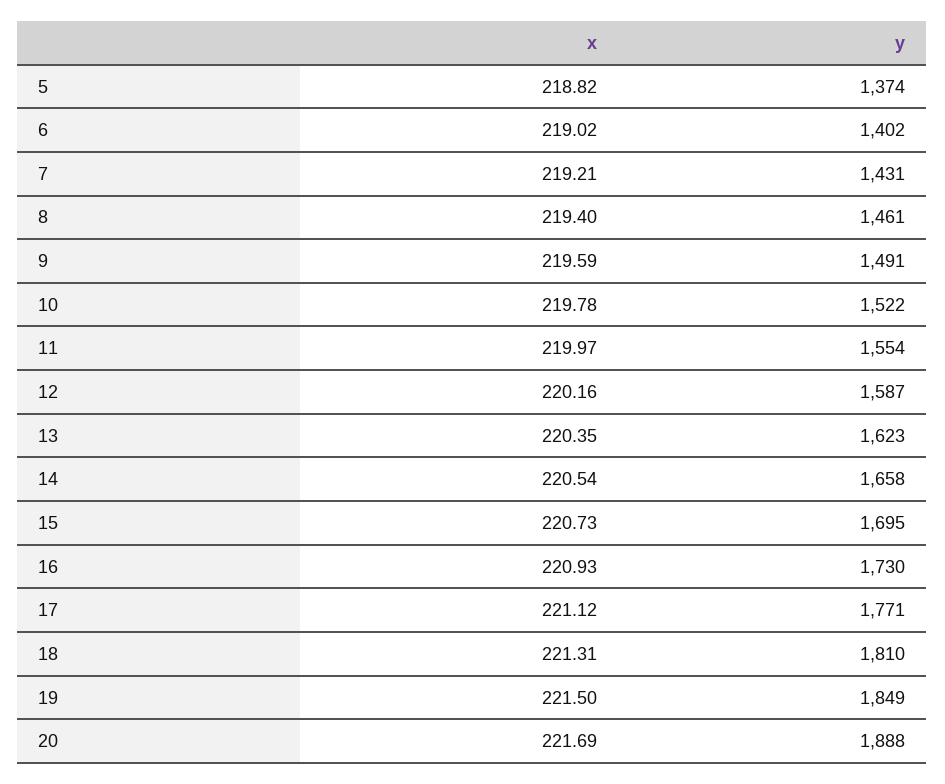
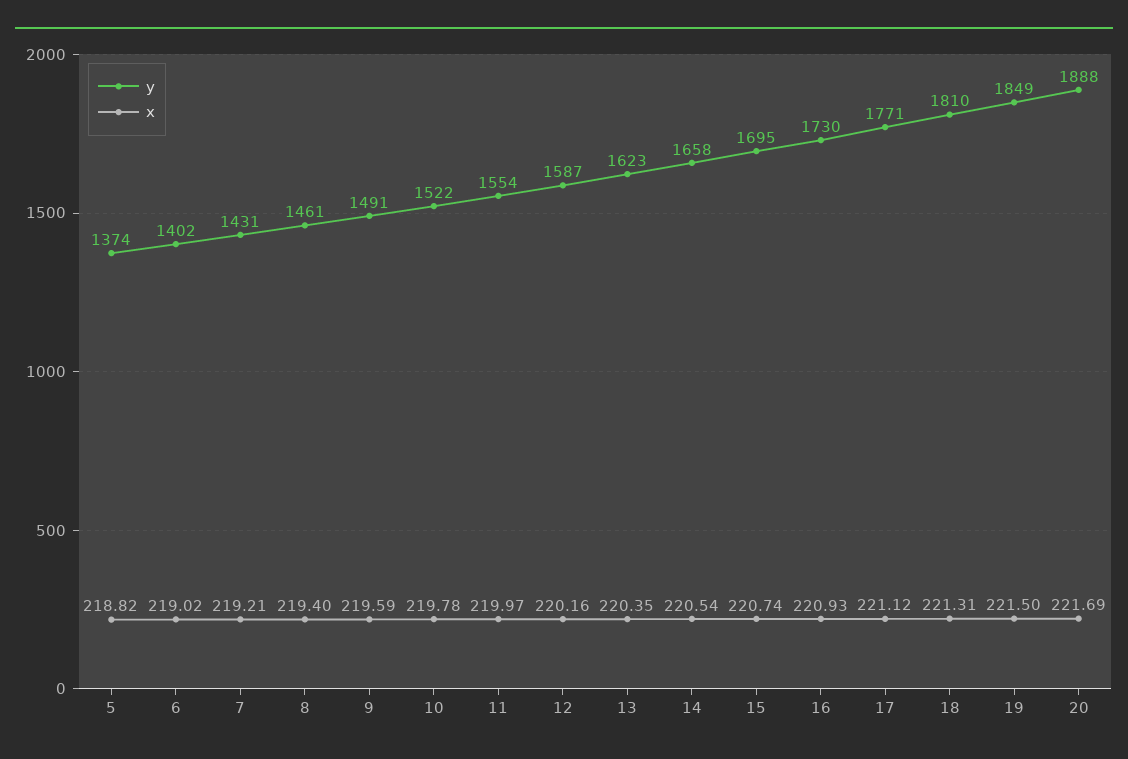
x, 15: 220.73 -> 220.74

